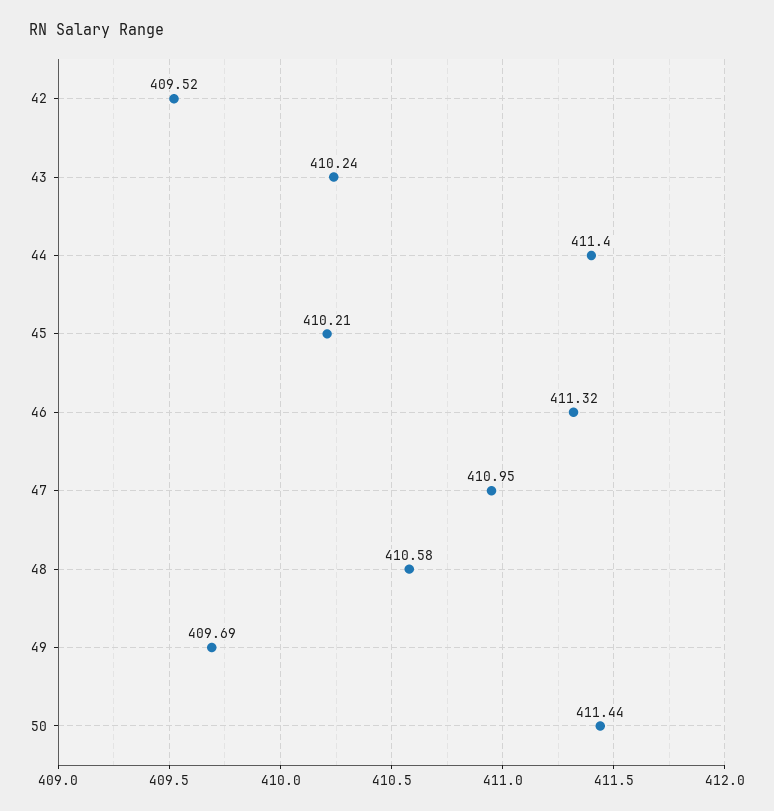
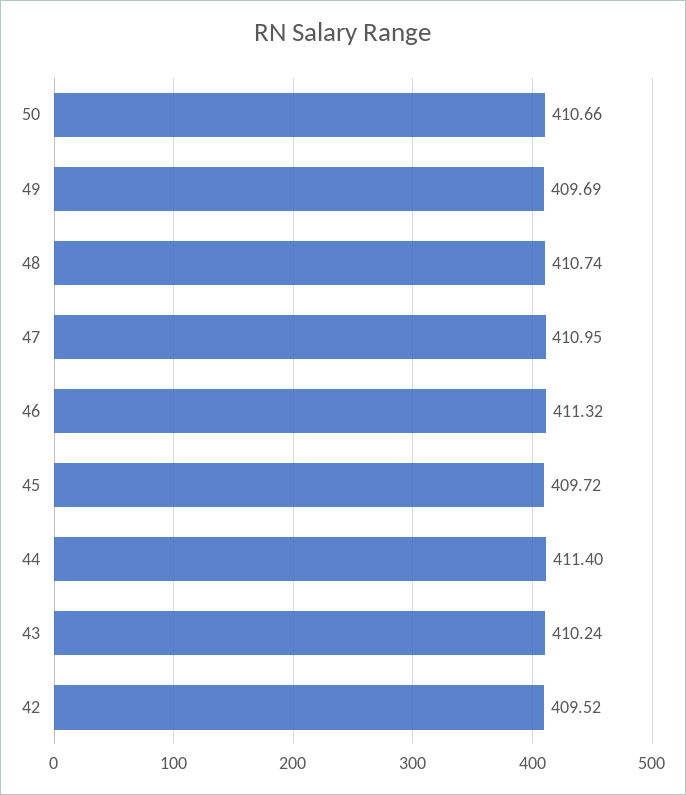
45: 410.21 -> 409.72
48: 410.58 -> 410.74
50: 411.44 -> 410.66

